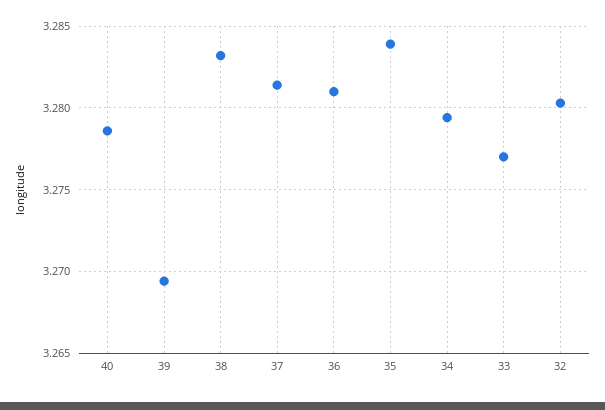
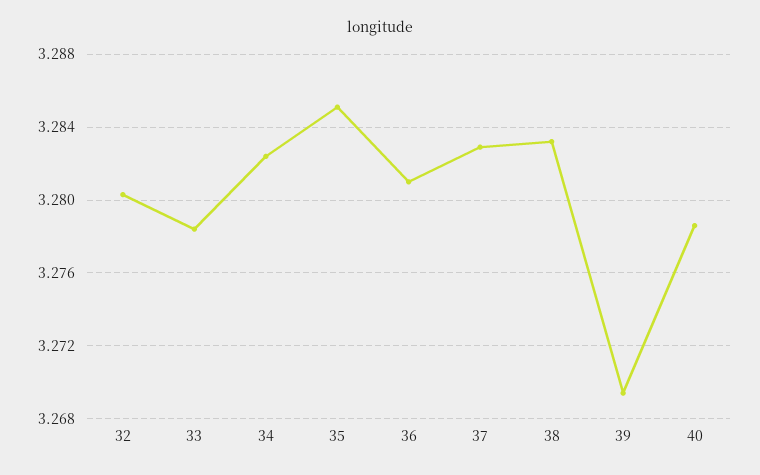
37: 3.2815 -> 3.283
35: 3.284 -> 3.285
34: 3.2795 -> 3.2825
33: 3.277 -> 3.2785

